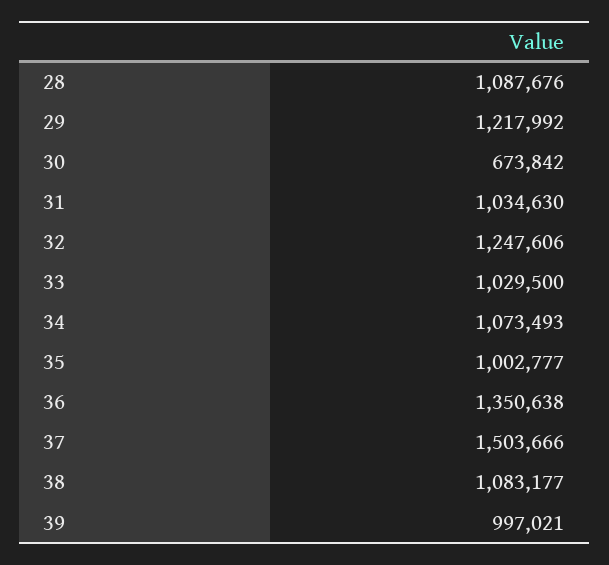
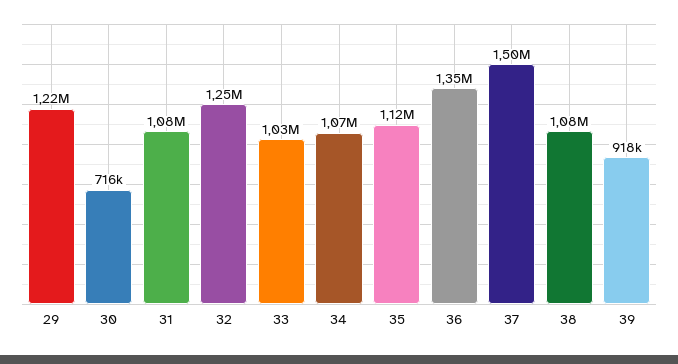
28: 1087676 -> none
30: 673842 -> 716000
31: 1034630 -> 1080000
35: 1002777 -> 1120000
39: 997021 -> 918000

